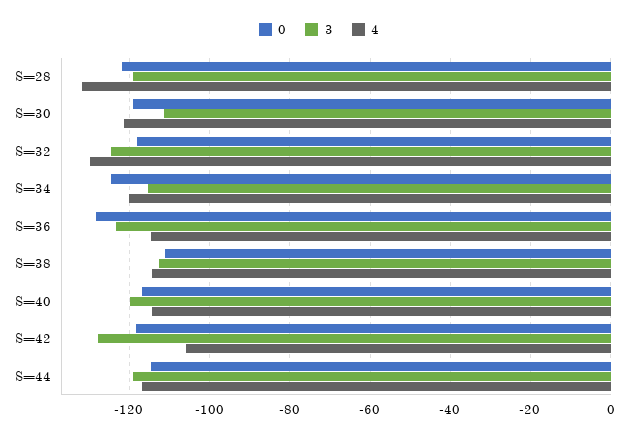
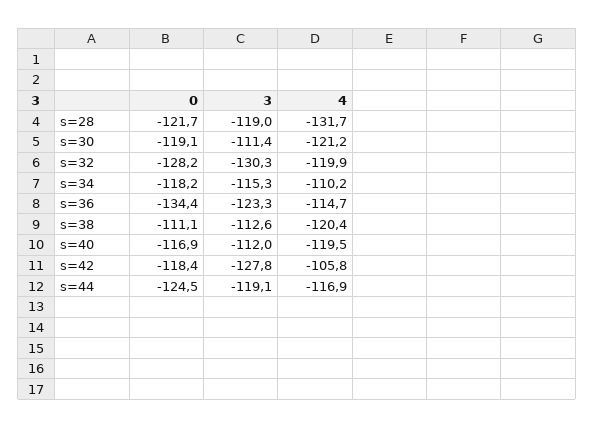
0, S=32: -118 -> -128.2
3, S=32: -124 -> -130.3
4, S=32: -130 -> -119.9
0, S=34: -124 -> -118.2
4, S=34: -120 -> -110.2
0, S=36: -128 -> -134.4
4, S=38: -114 -> -120.4
3, S=40: -120 -> -112
4, S=40: -114 -> -119.5
0, S=44: -114 -> -124.5

